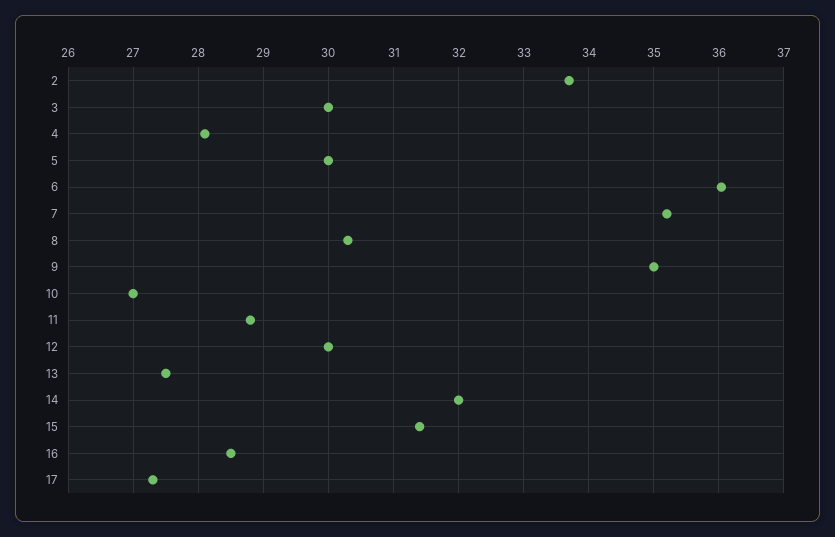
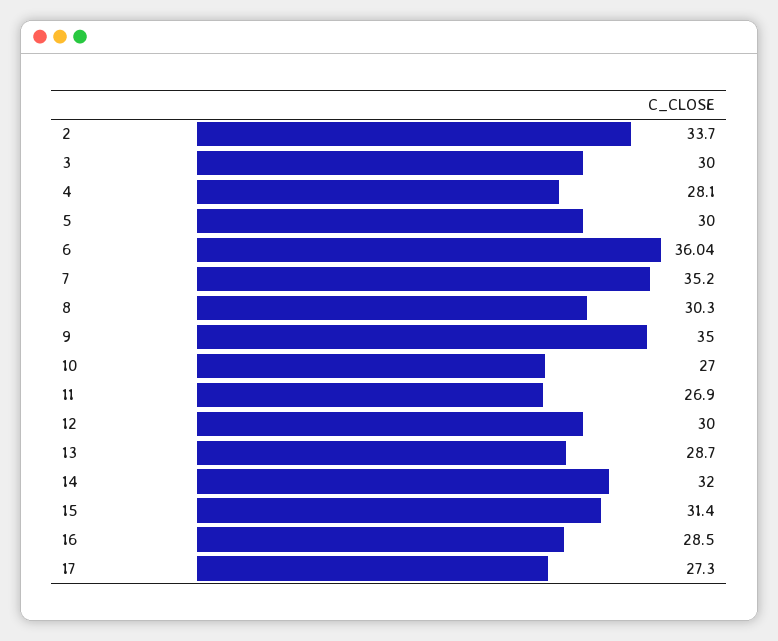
11: 28.8 -> 26.9
13: 27.5 -> 28.7

